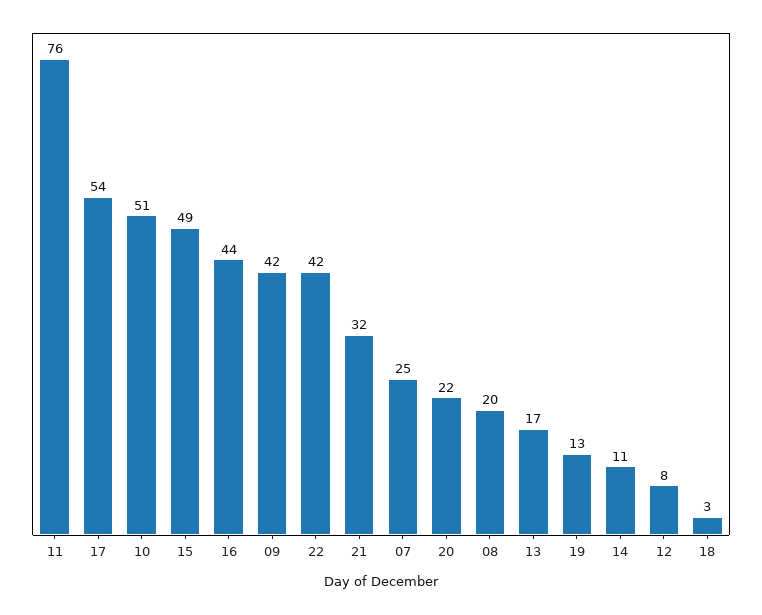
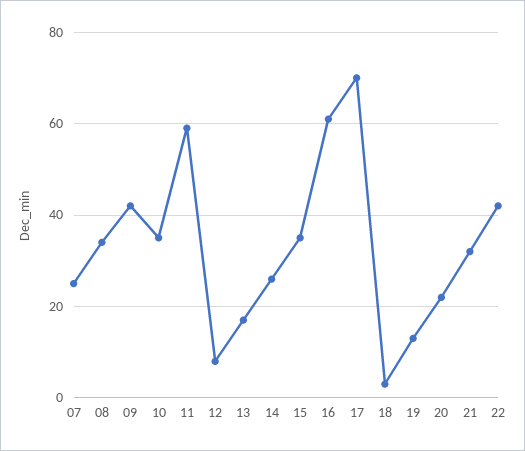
11: 76 -> 60
17: 54 -> 70
10: 51 -> 35
15: 49 -> 35
16: 44 -> 60
08: 20 -> 35
14: 11 -> 25

